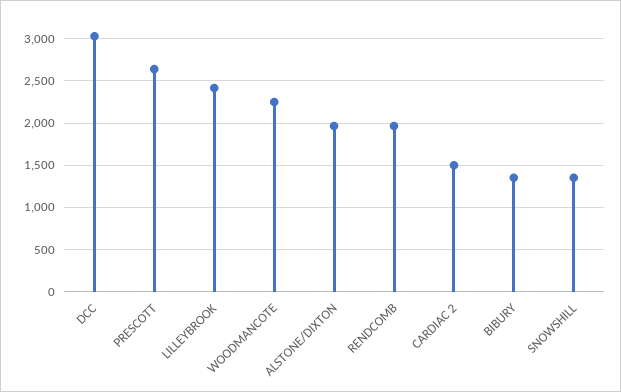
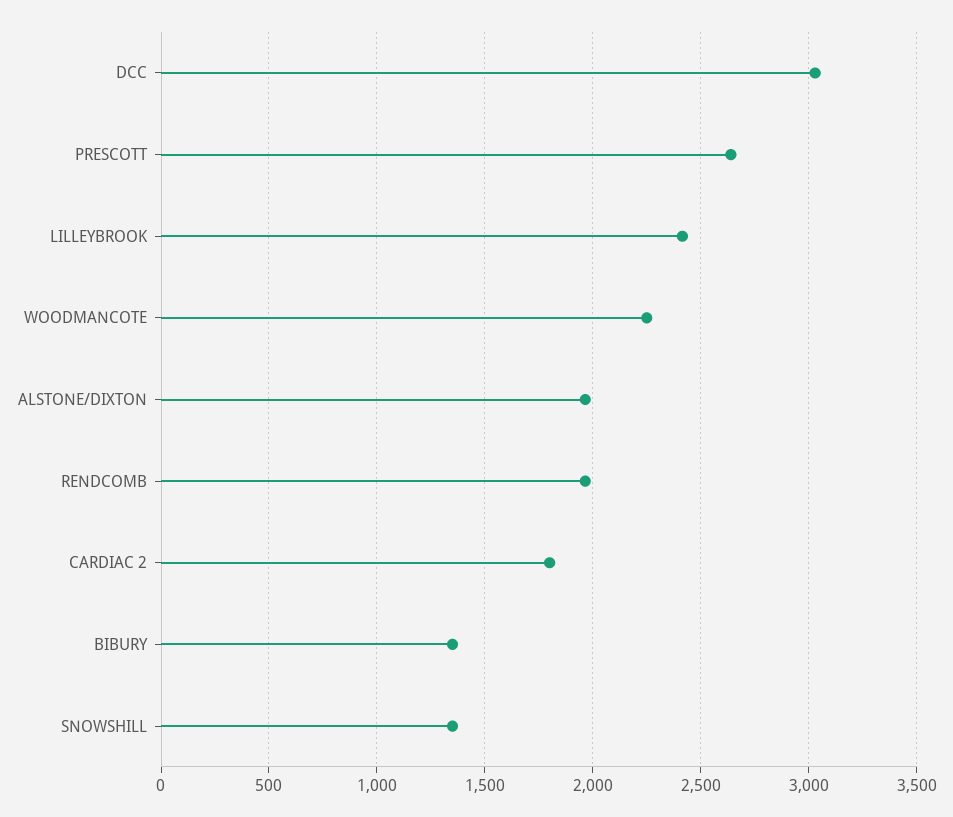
CARDIAC 2: 1500 -> 1800

